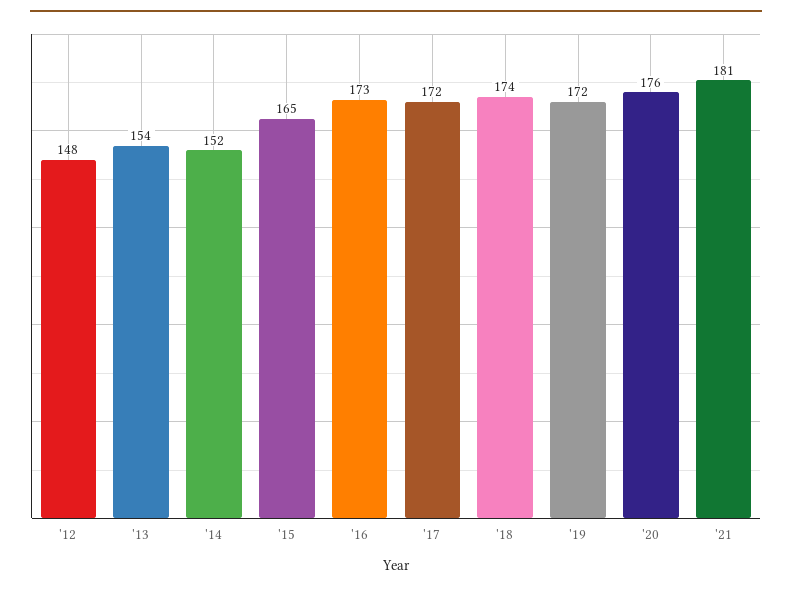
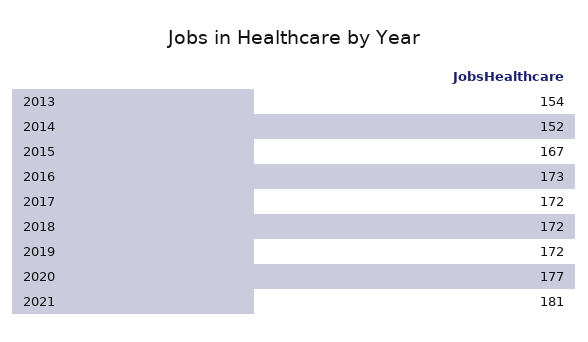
'12: 148 -> none
'15: 165 -> 167
'18: 174 -> 172
'20: 176 -> 177

